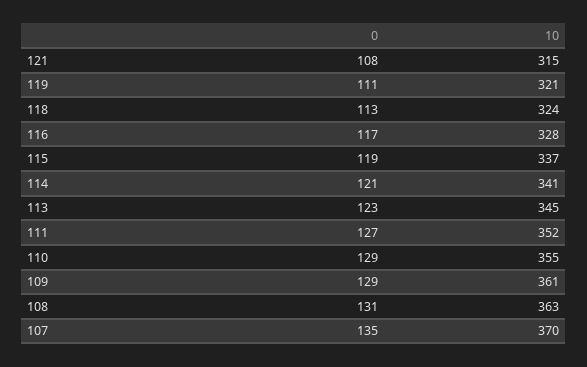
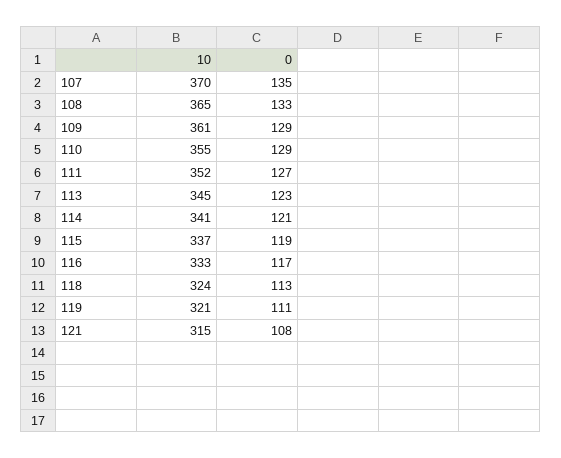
10, 116: 328 -> 333
0, 108: 131 -> 133
10, 108: 363 -> 365

